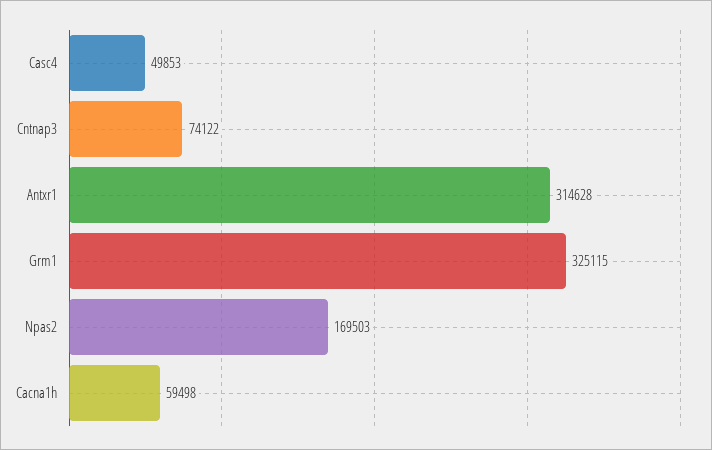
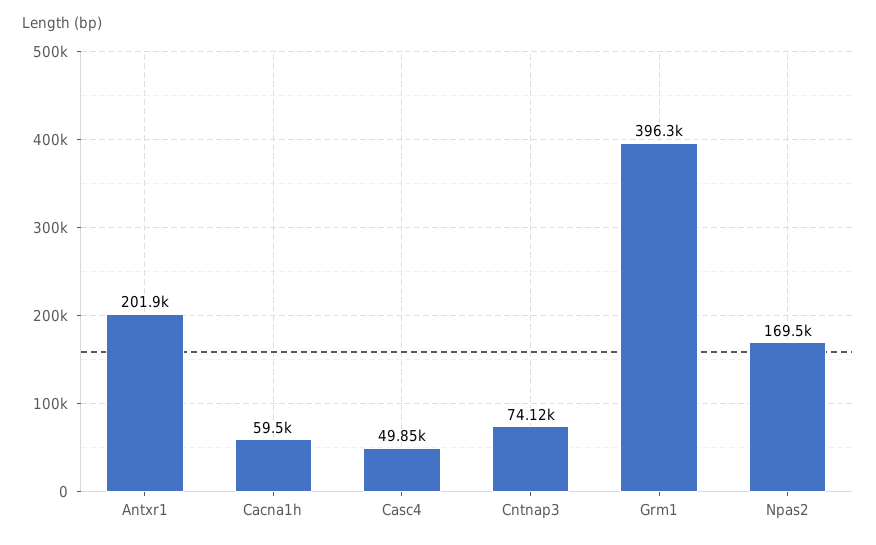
Antxr1: 314628 -> 201900
Grm1: 325115 -> 396300

